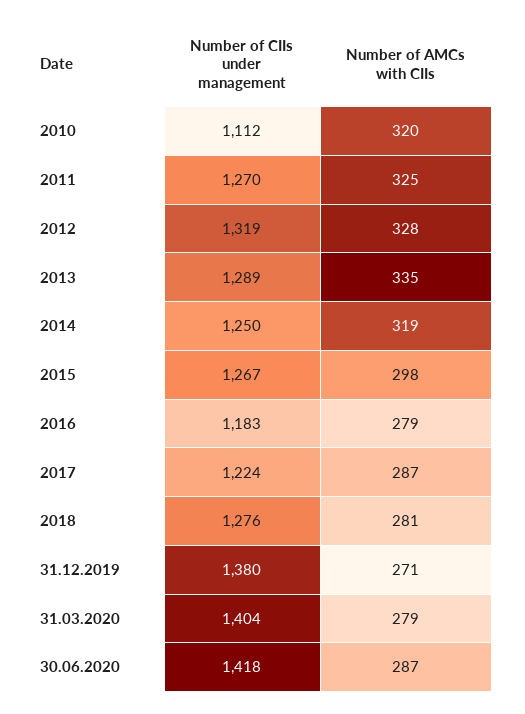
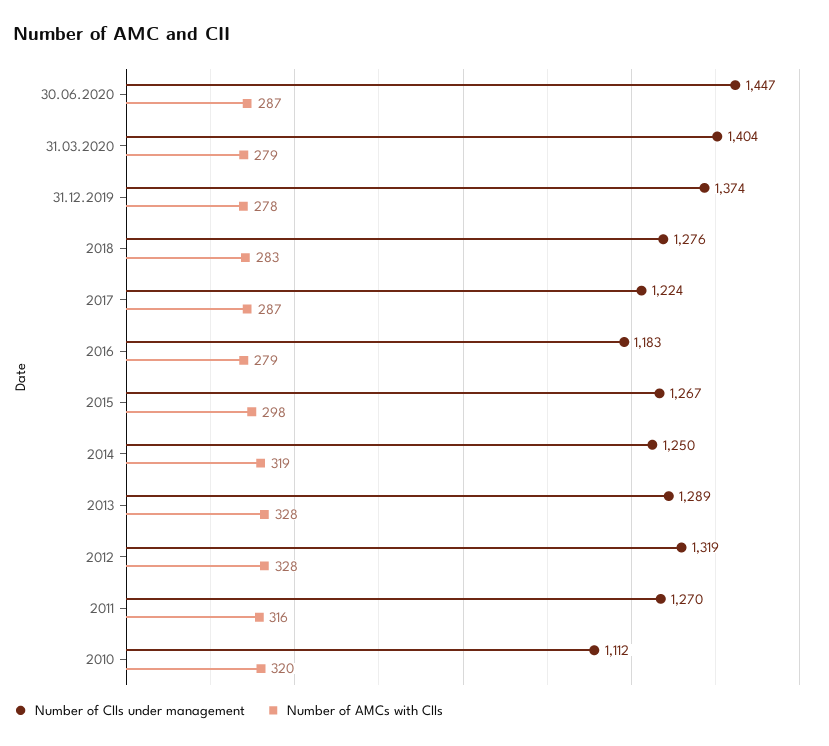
Number of AMCs with CIIs, 2011: 325 -> 316
Number of AMCs with CIIs, 2013: 335 -> 328
Number of AMCs with CIIs, 2018: 281 -> 283
Number of CIIs under management, 31.12.2019: 1380 -> 1374
Number of AMCs with CIIs, 31.12.2019: 271 -> 278
Number of CIIs under management, 30.06.2020: 1418 -> 1447

